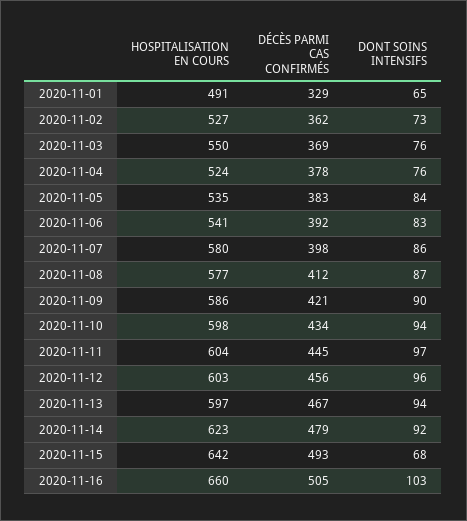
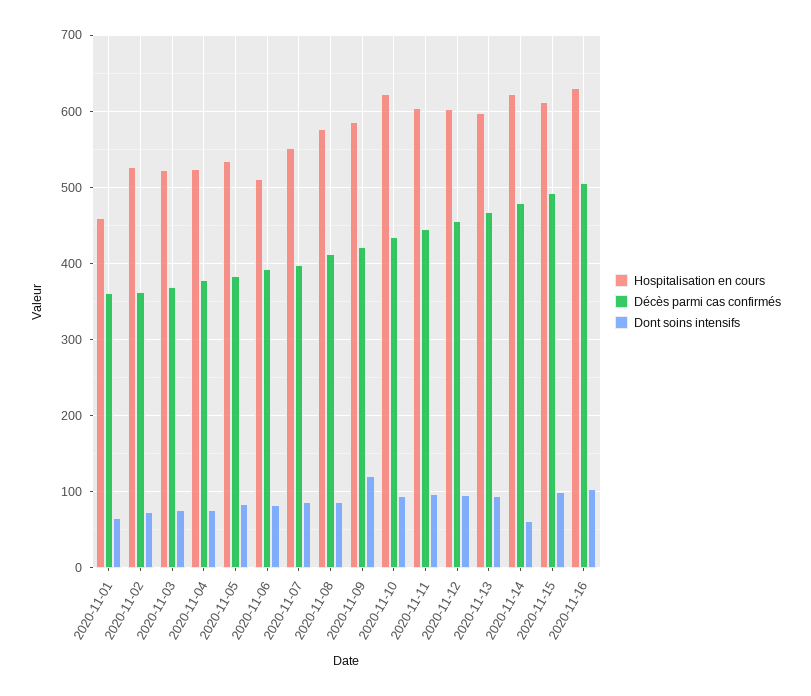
HOSPITALISATION EN COURS, 2020-11-01: 491 -> 460
DÉCÈS PARMI CAS CONFIRMÉS, 2020-11-01: 329 -> 360
HOSPITALISATION EN COURS, 2020-11-03: 550 -> 520
HOSPITALISATION EN COURS, 2020-11-06: 541 -> 510
HOSPITALISATION EN COURS, 2020-11-07: 580 -> 550
DONT SOINS INTENSIFS, 2020-11-09: 90 -> 120
HOSPITALISATION EN COURS, 2020-11-10: 598 -> 620
DONT SOINS INTENSIFS, 2020-11-14: 92 -> 60
HOSPITALISATION EN COURS, 2020-11-15: 642 -> 610
DONT SOINS INTENSIFS, 2020-11-15: 68 -> 100
HOSPITALISATION EN COURS, 2020-11-16: 660 -> 630

